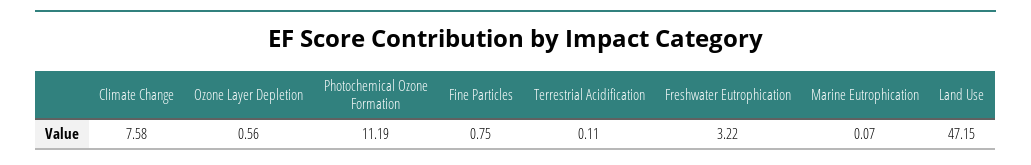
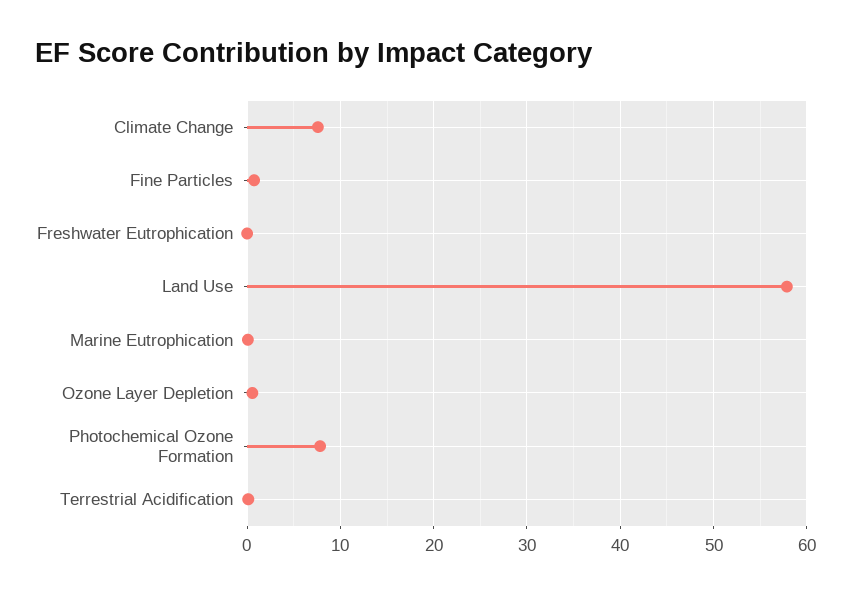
Photochemical Ozone Formation: 11.19 -> 8
Freshwater Eutrophication: 3.22 -> 0
Land Use: 47.15 -> 58

